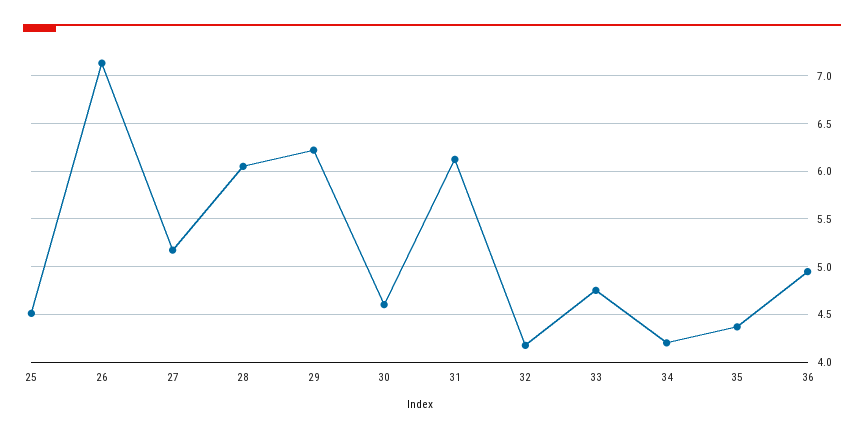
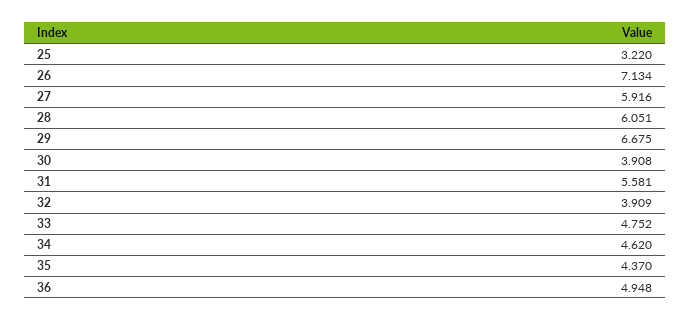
25: 4.5 -> 3.22
27: 5.2 -> 5.916
29: 6.2 -> 6.675
30: 4.6 -> 3.908
31: 6.1 -> 5.581
32: 4.2 -> 3.909
34: 4.2 -> 4.62

